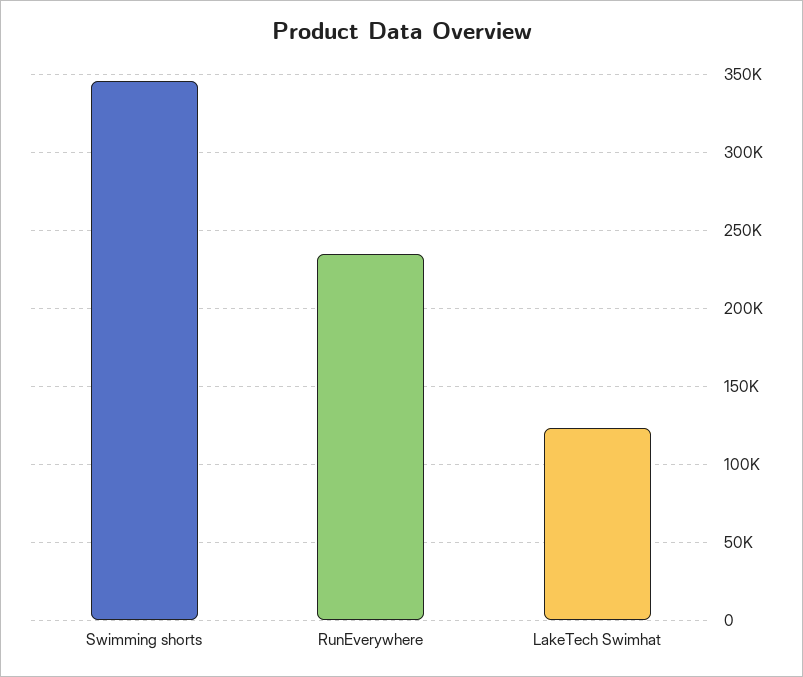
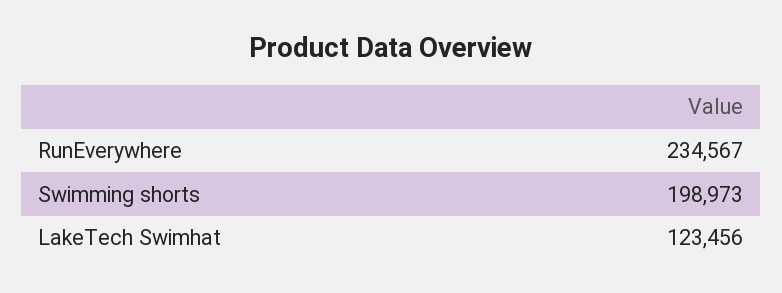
Swimming shorts: 345000 -> 198973

